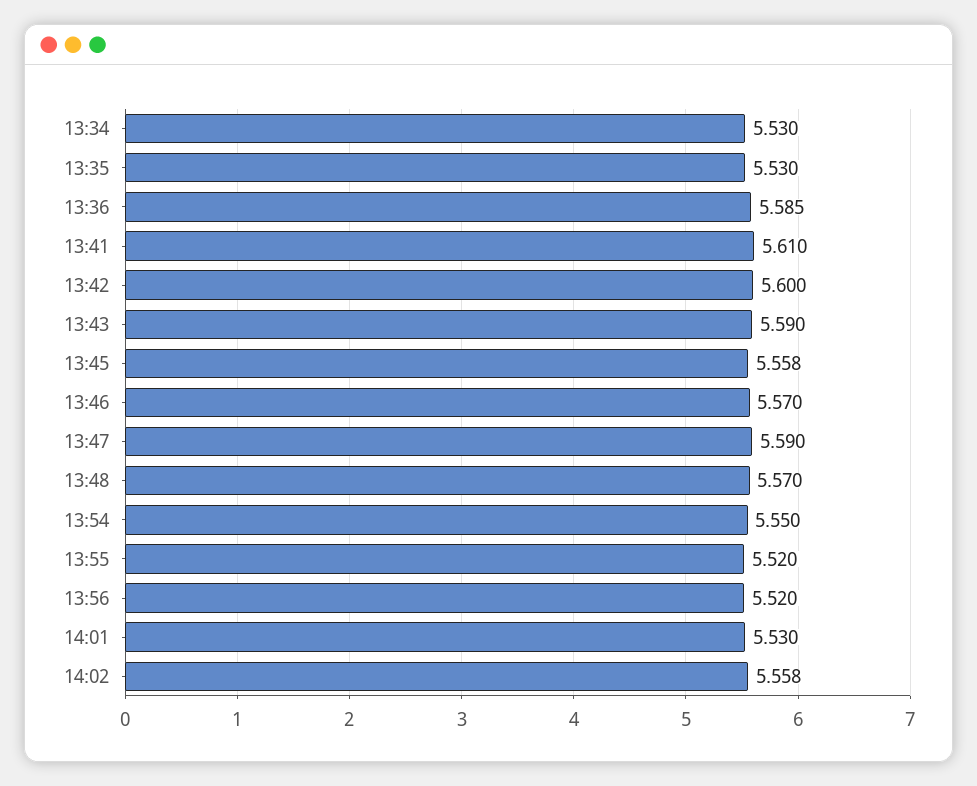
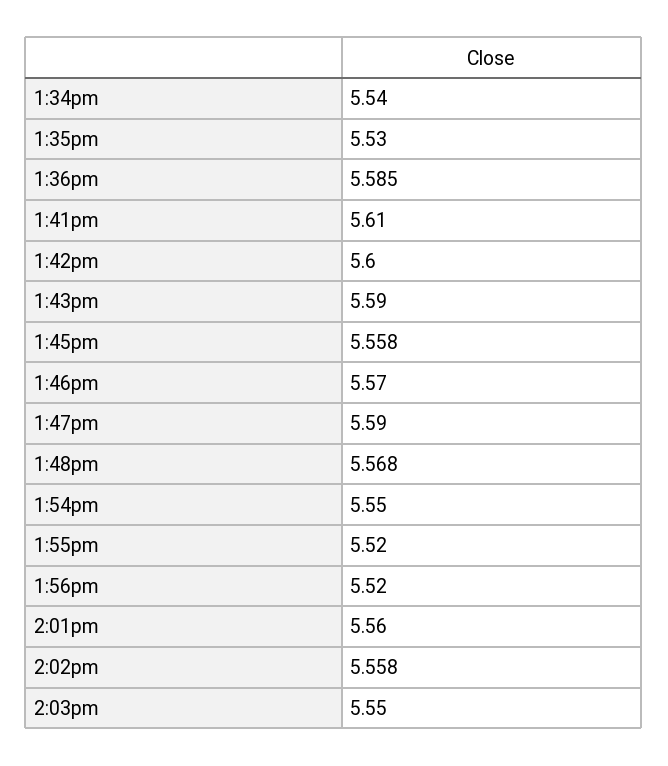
13:34: 5.53 -> 5.54
13:48: 5.57 -> 5.568
14:01: 5.53 -> 5.56
2:03pm: none -> 5.55

